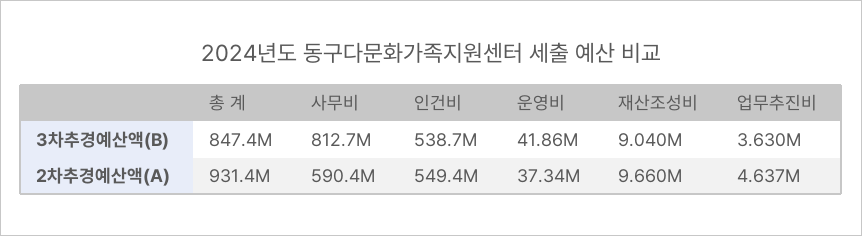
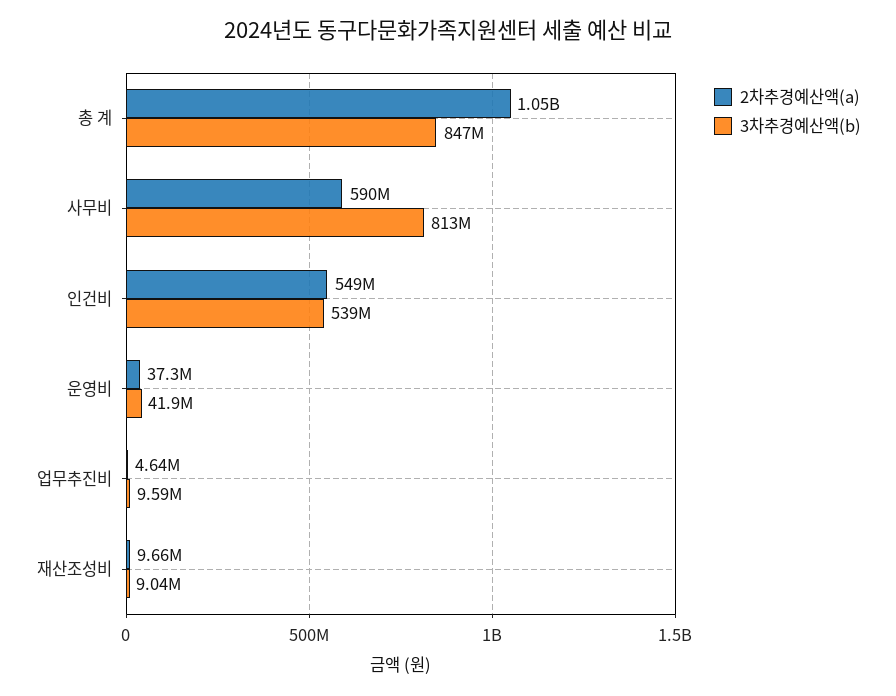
3차추경예산액(B), 업무추진비: 3630000 -> 9590000
2차추경예산액(A), 총 계: 931400000 -> 1050000000

